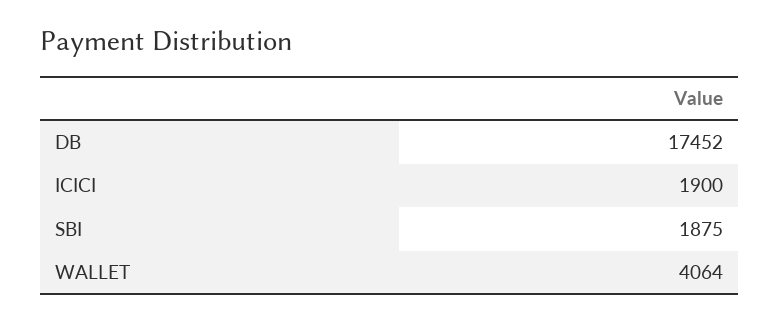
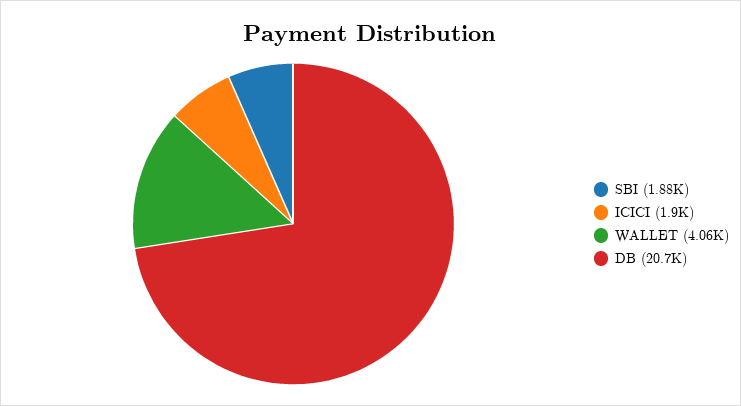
DB: 17452 -> 20700

